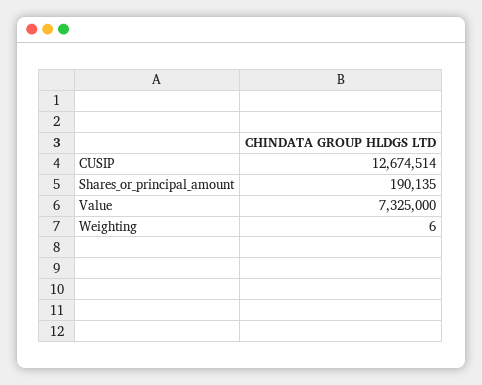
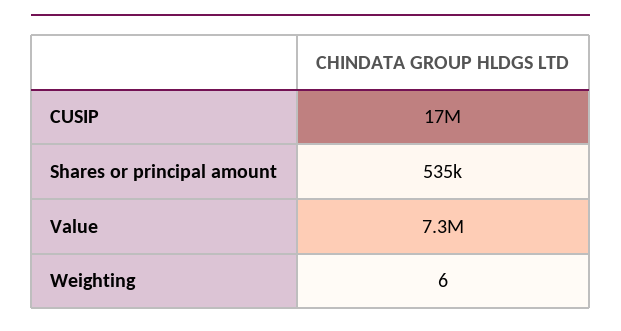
CUSIP: 12674514 -> 17000000
Shares_or_principal_amount: 190135 -> 535000

